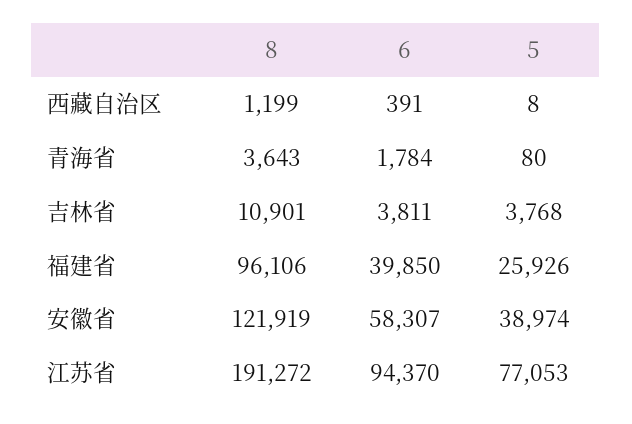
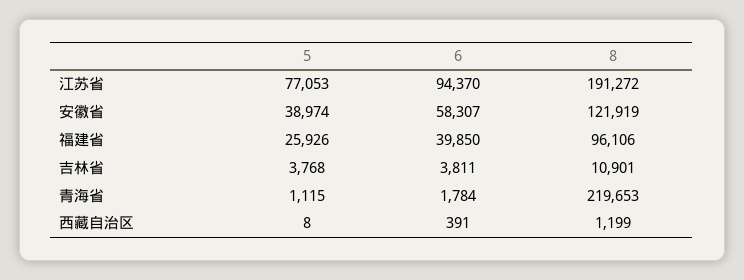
8, 青海省: 3643 -> 219653
5, 青海省: 80 -> 1115

